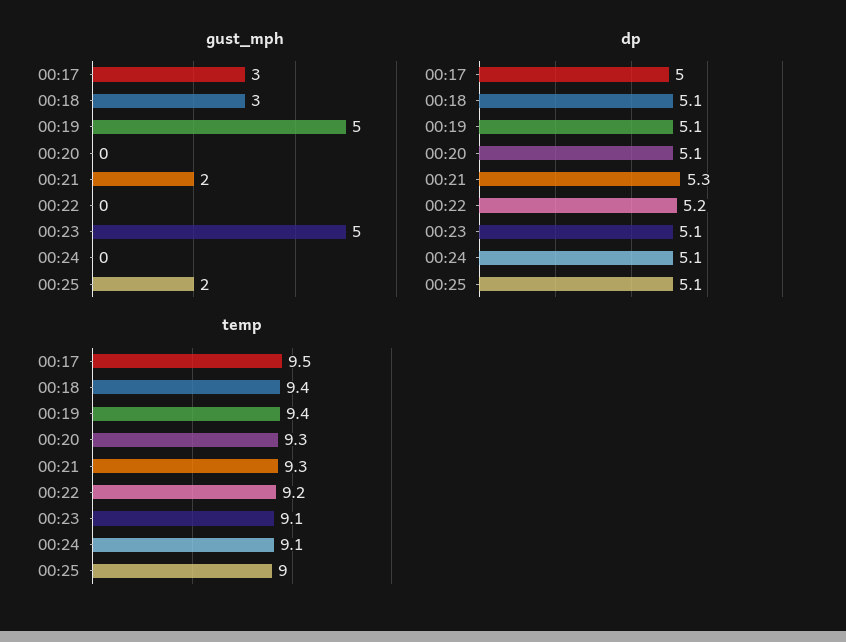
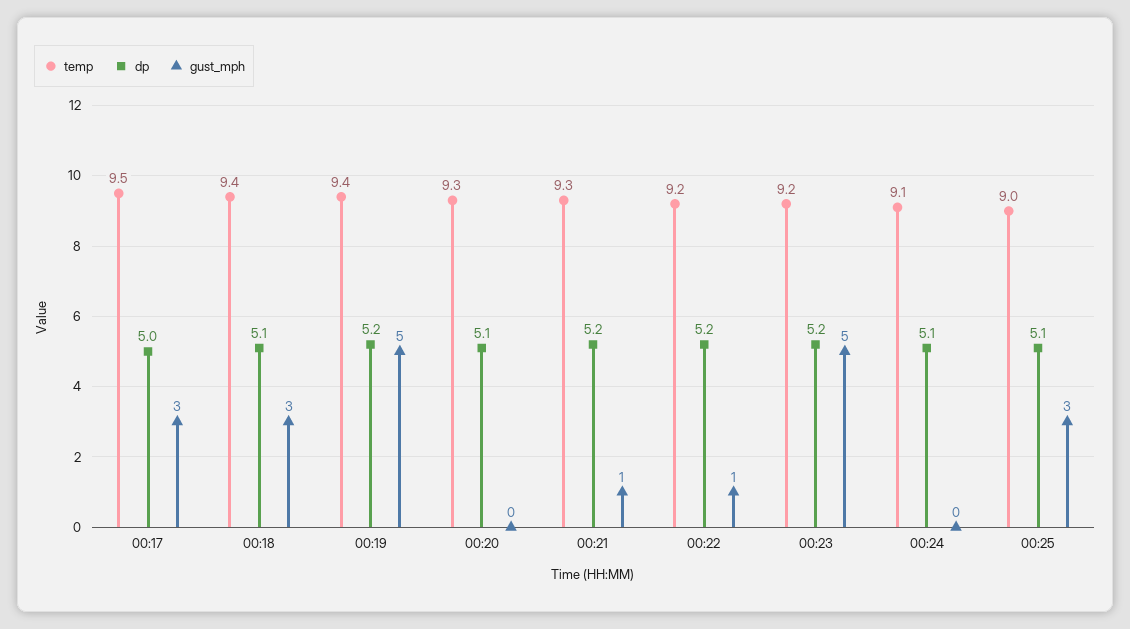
gust_mph, 00:21: 2 -> 1
gust_mph, 00:22: 0 -> 1
gust_mph, 00:25: 2 -> 3
dp, 00:19: 5.1 -> 5.2
dp, 00:21: 5.3 -> 5.2
dp, 00:23: 5.1 -> 5.2
temp, 00:23: 9.1 -> 9.2

